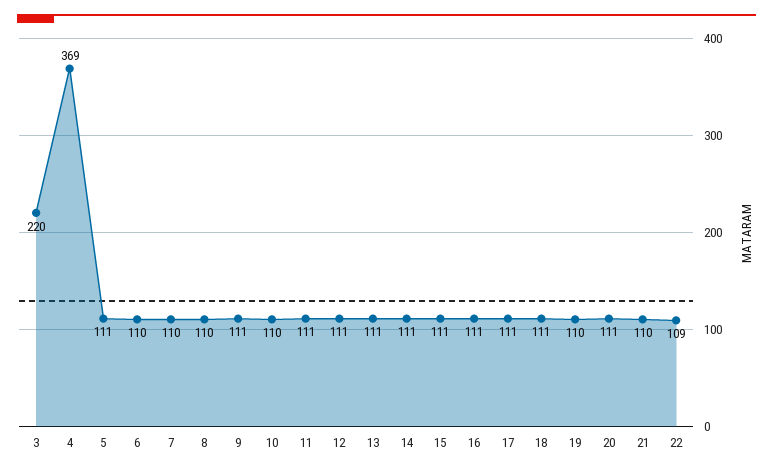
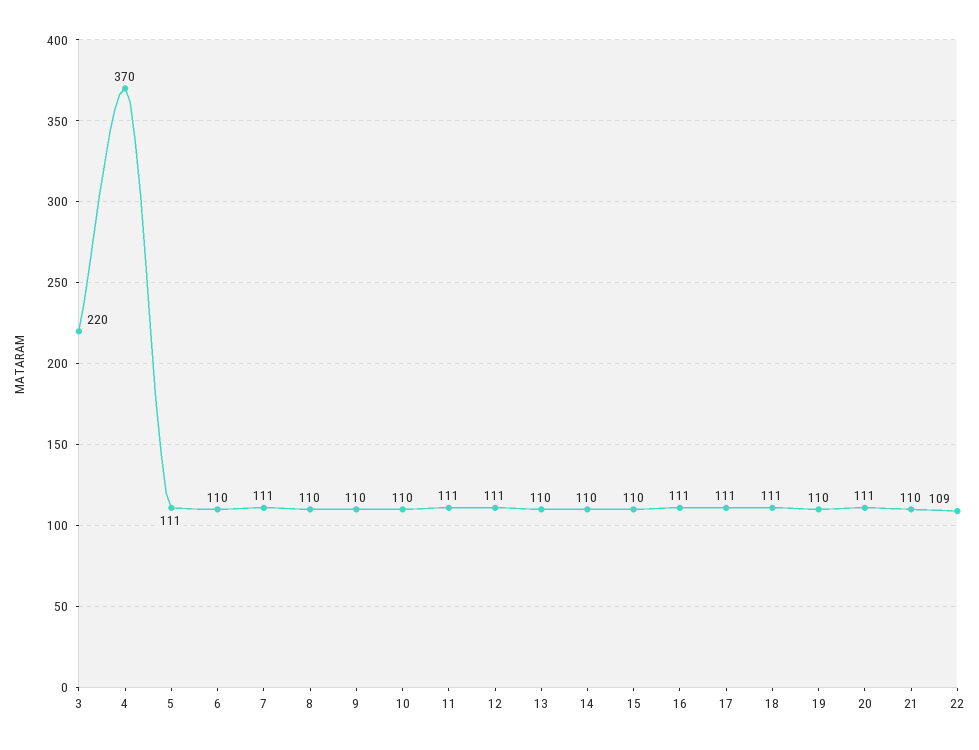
4: 369 -> 370
7: 110 -> 111
9: 111 -> 110
13: 111 -> 110
14: 111 -> 110
15: 111 -> 110

